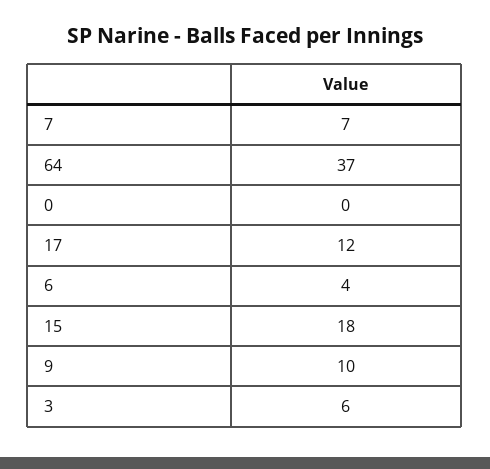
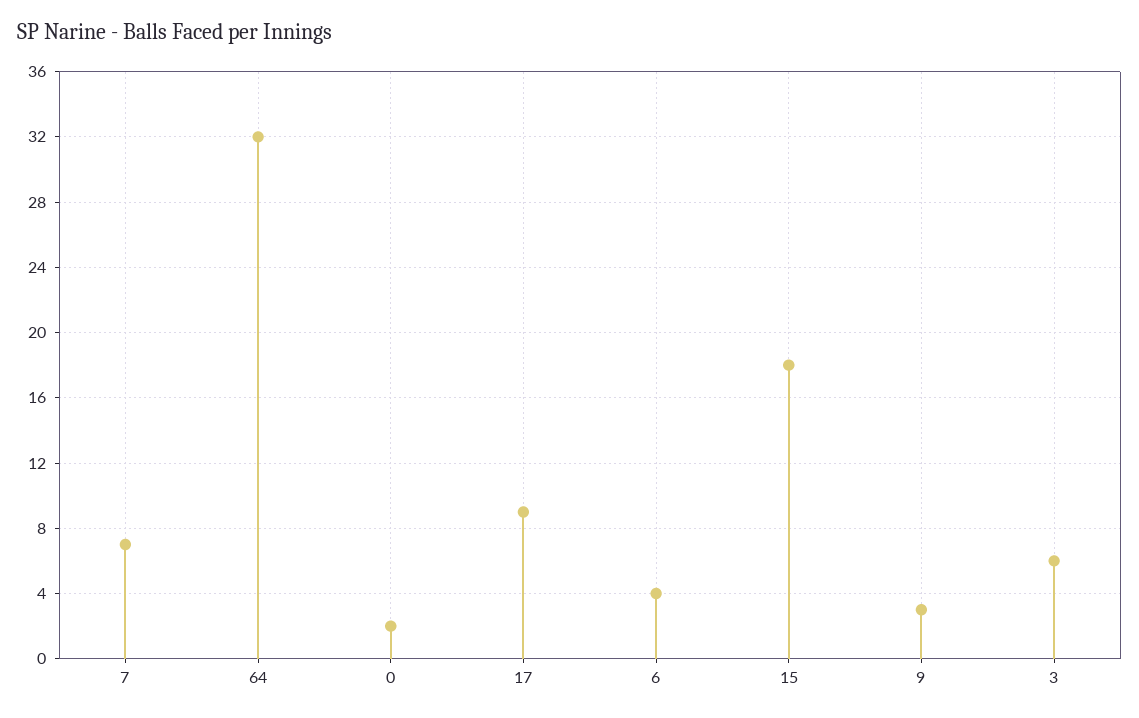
64: 37 -> 32
0: 0 -> 2
17: 12 -> 9
9: 10 -> 3

